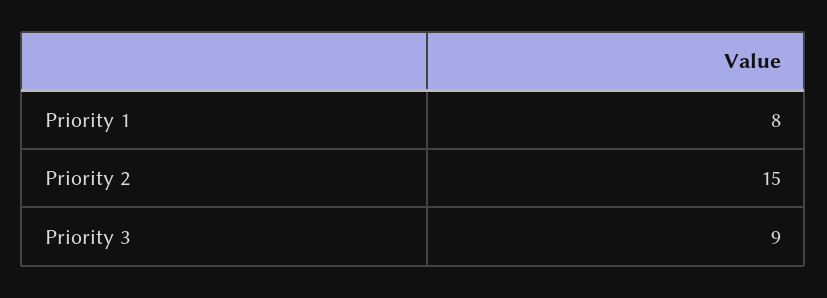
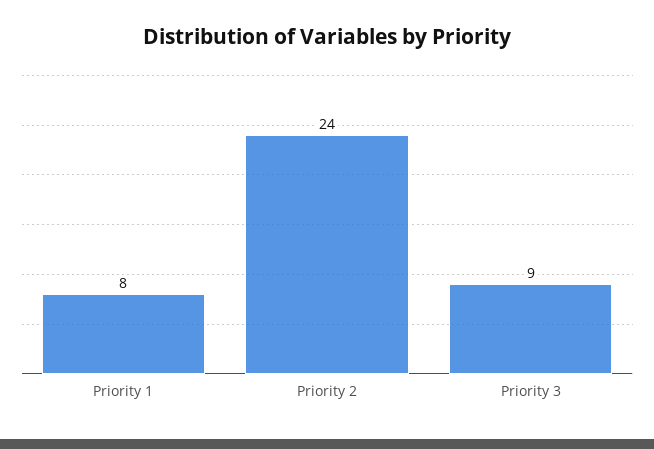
Priority 2: 15 -> 24

